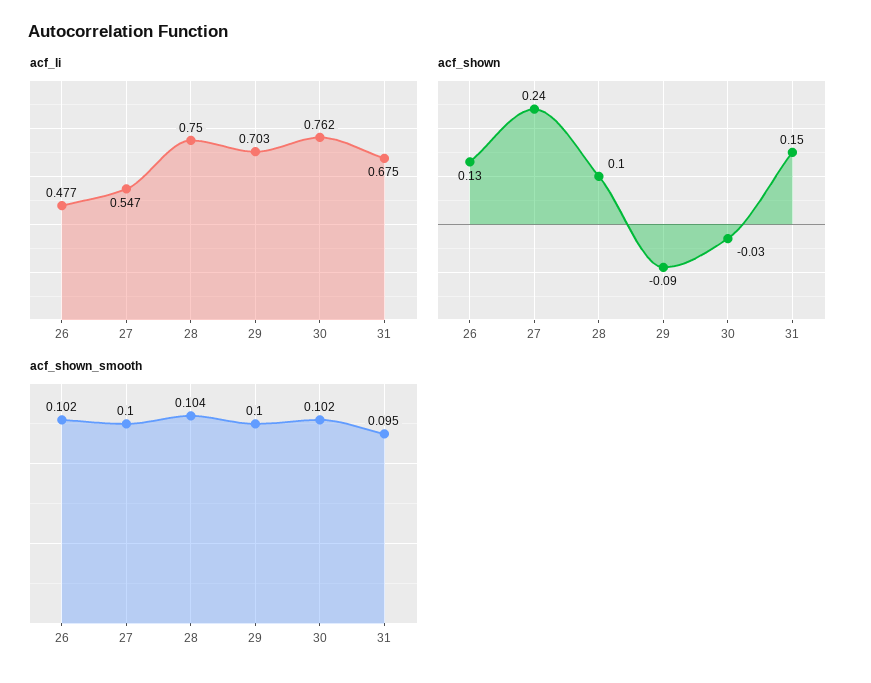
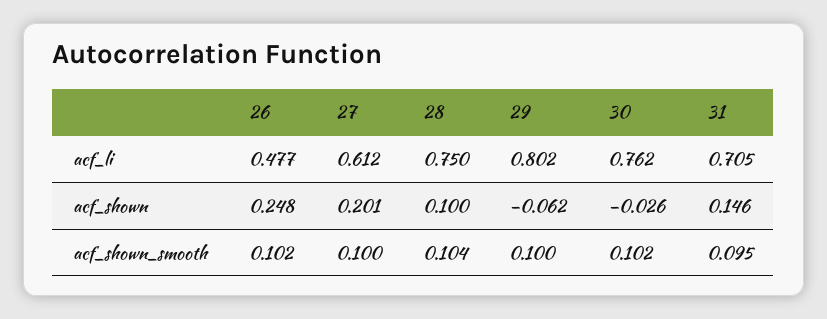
acf_li, 27: 0.547 -> 0.612
acf_li, 29: 0.703 -> 0.802
acf_li, 31: 0.675 -> 0.705
acf_shown, 26: 0.13 -> 0.248
acf_shown, 27: 0.24 -> 0.201
acf_shown, 29: -0.09 -> -0.062

